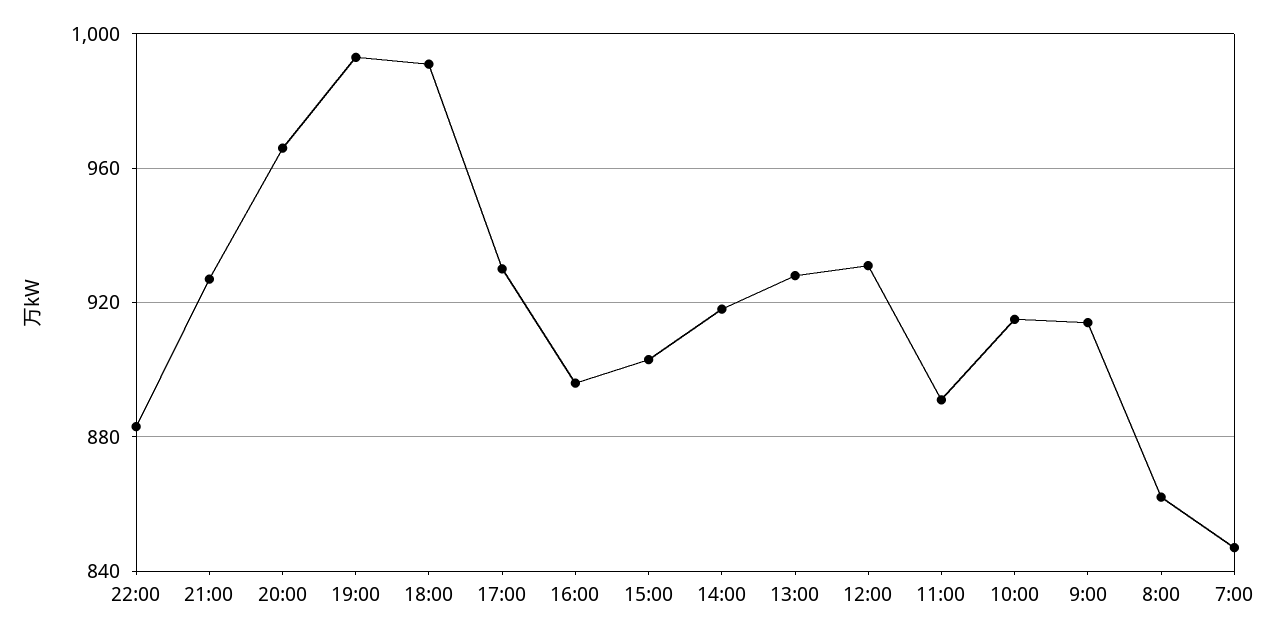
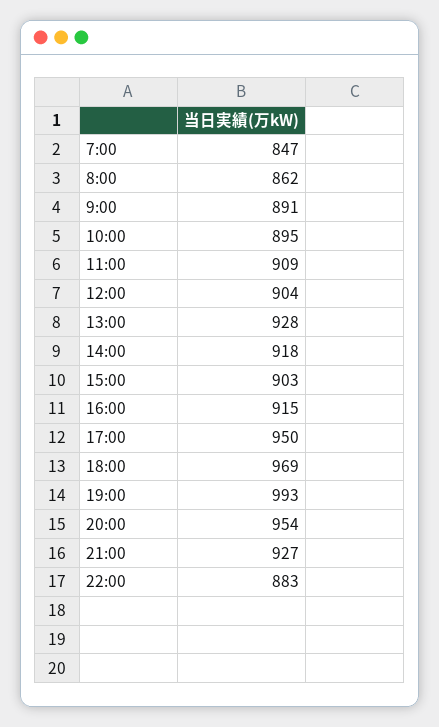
20:00: 965 -> 954
18:00: 990 -> 969
17:00: 930 -> 950
16:00: 895 -> 915
12:00: 930 -> 904
11:00: 890 -> 909
10:00: 915 -> 895
9:00: 915 -> 891

